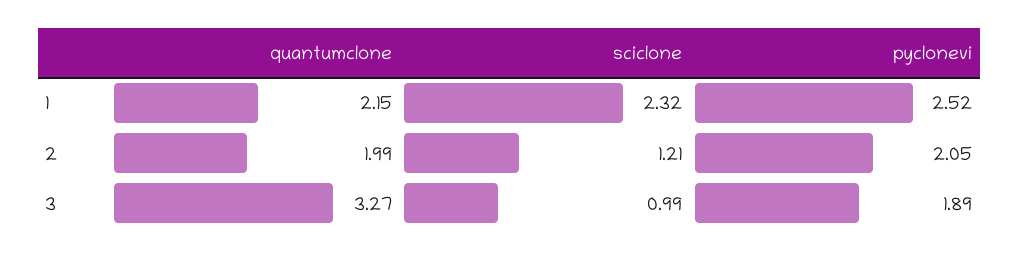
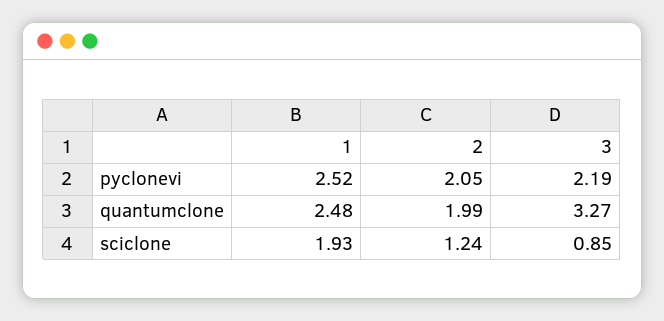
quantumclone, 1: 2.15 -> 2.48
sciclone, 1: 2.32 -> 1.93
sciclone, 2: 1.21 -> 1.24
sciclone, 3: 0.99 -> 0.85
pyclonevi, 3: 1.89 -> 2.19

